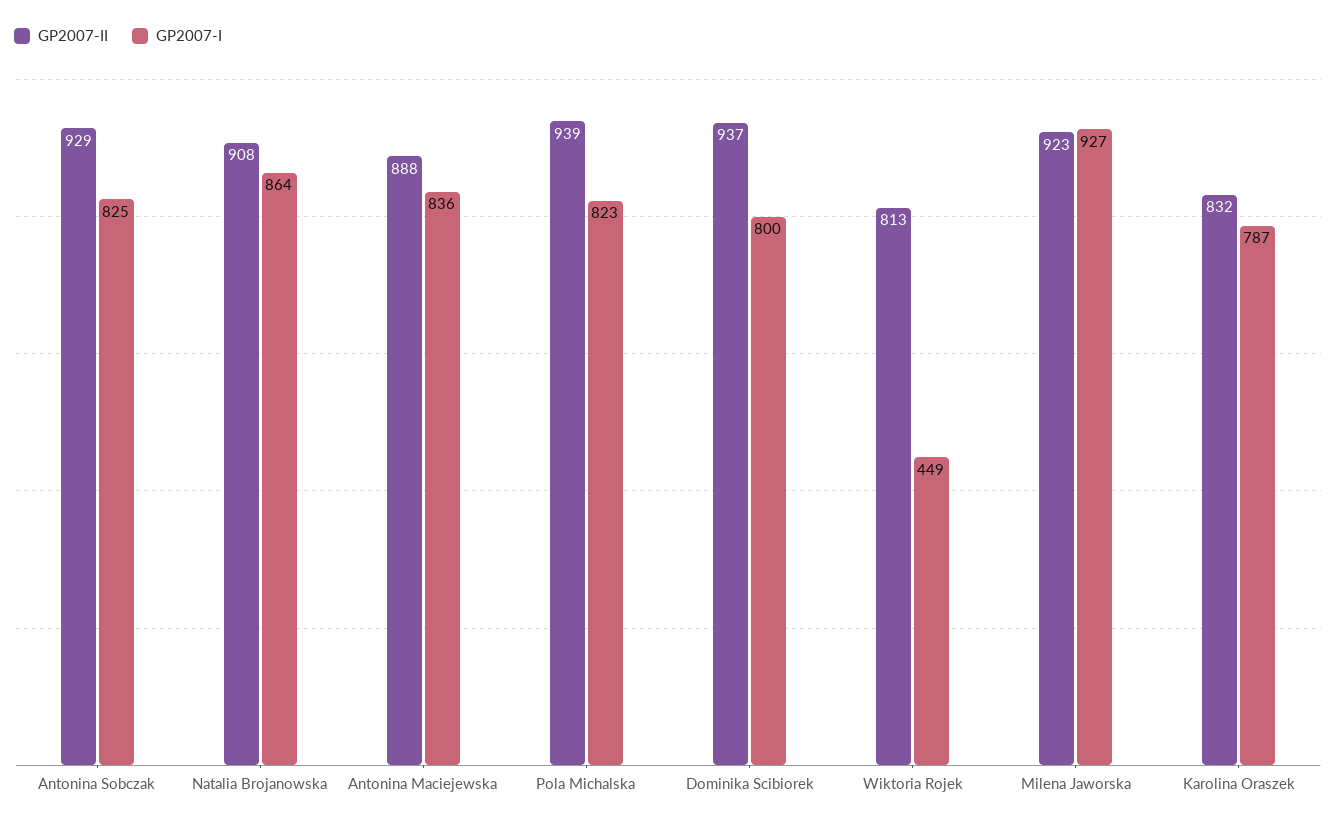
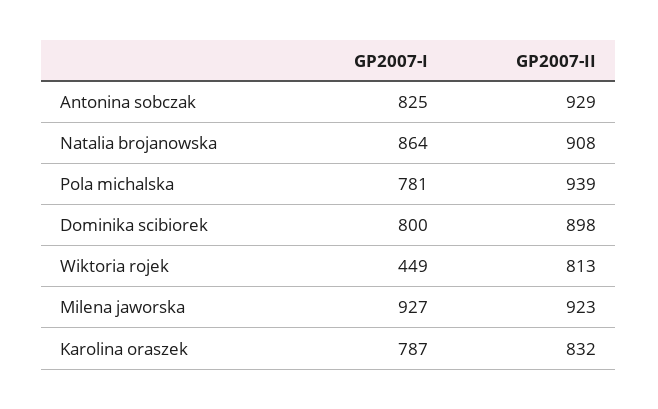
GP2007-II, Antonina Maciejewska: 888 -> none
GP2007-I, Antonina Maciejewska: 836 -> none
GP2007-I, Pola Michalska: 823 -> 781
GP2007-II, Dominika Scibiorek: 937 -> 898

